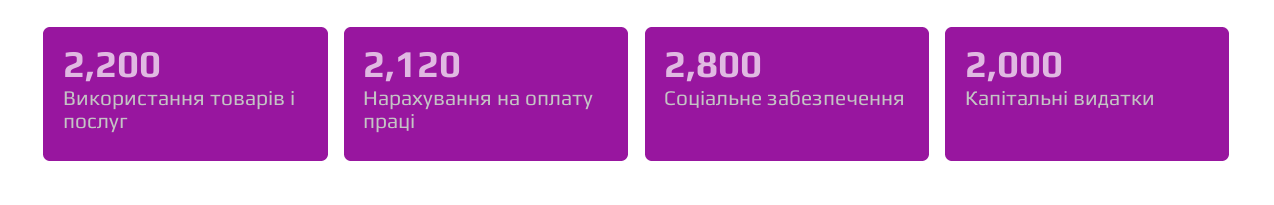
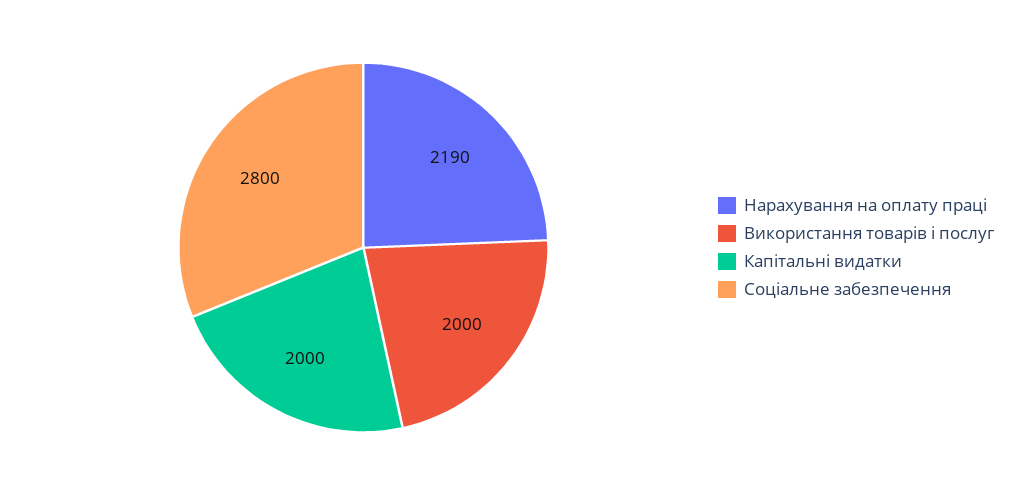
Використання товарів і послуг: 2200 -> 2000
Нарахування на оплату праці: 2120 -> 2190

